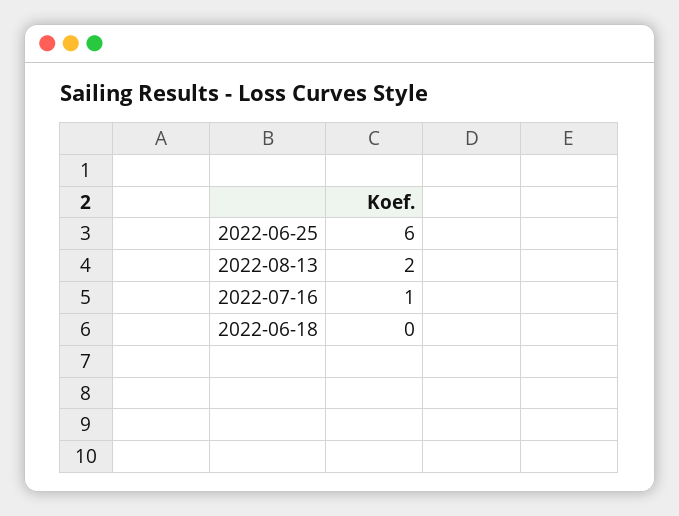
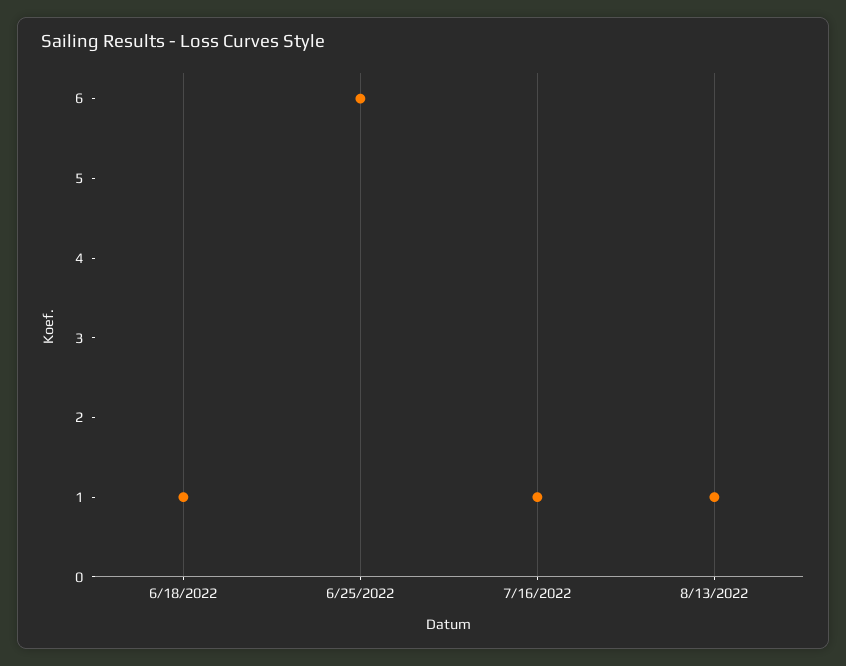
2022-08-13: 2 -> 1
2022-06-18: 0 -> 1

